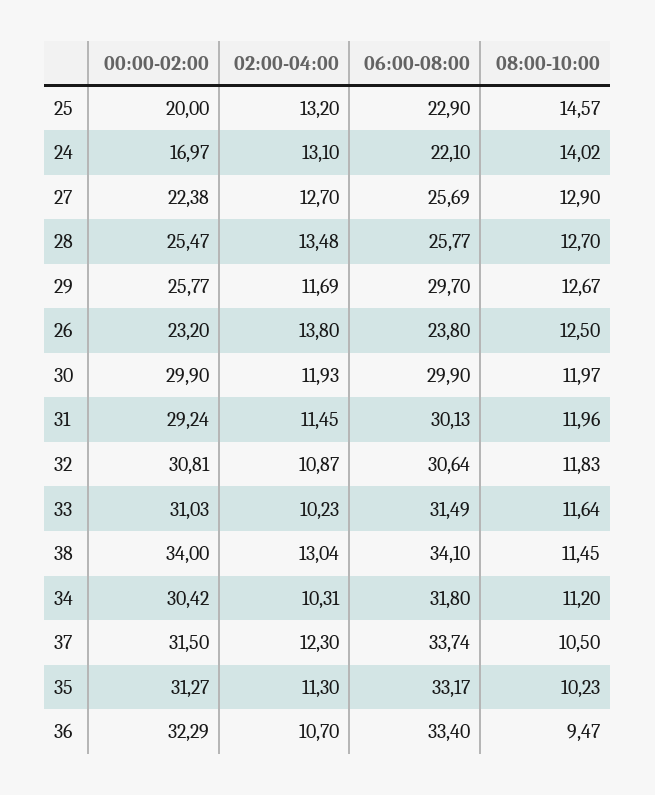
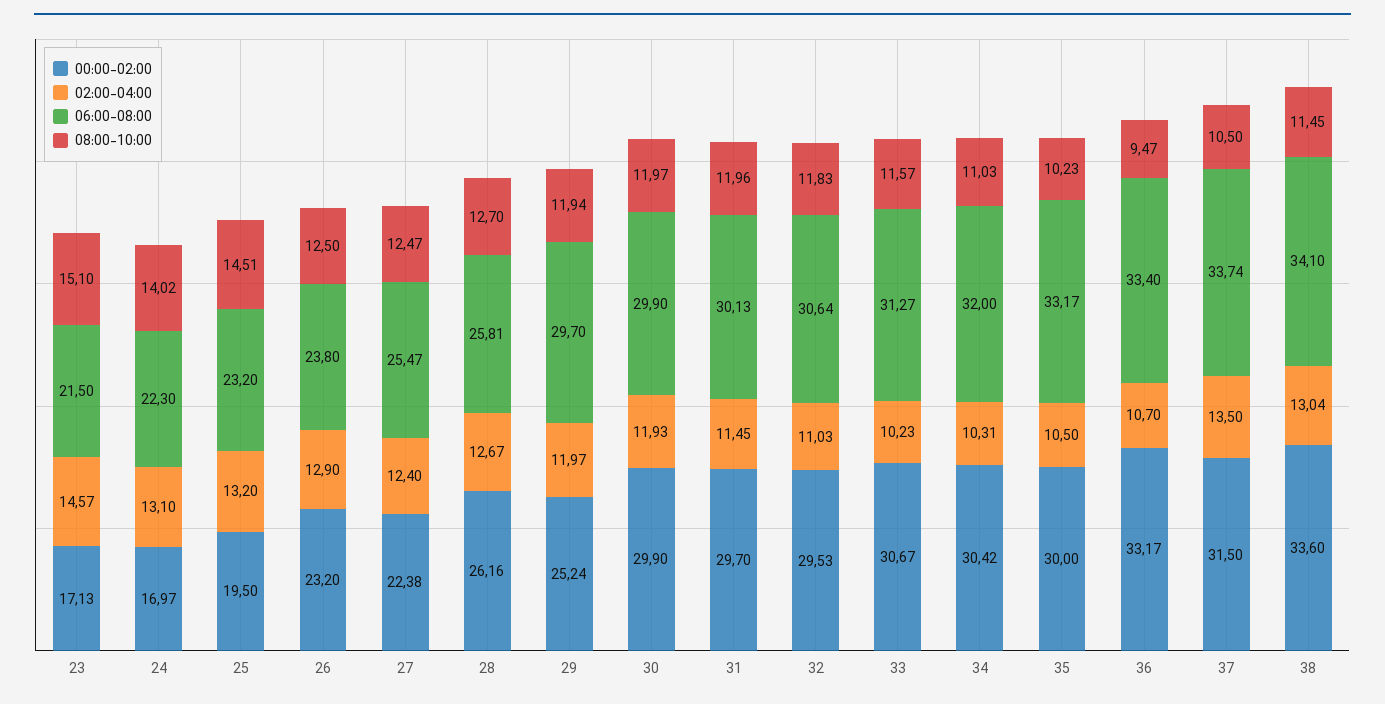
00:00-02:00, 25: 20 -> 19.5
06:00-08:00, 25: 22.9 -> 23.2
08:00-10:00, 25: 14.57 -> 14.51
06:00-08:00, 24: 22.1 -> 22.3
02:00-04:00, 27: 12.7 -> 12.4
06:00-08:00, 27: 25.69 -> 25.47
08:00-10:00, 27: 12.9 -> 12.47
00:00-02:00, 28: 25.47 -> 26.16
02:00-04:00, 28: 13.48 -> 12.67
06:00-08:00, 28: 25.77 -> 25.81
00:00-02:00, 29: 25.77 -> 25.24
02:00-04:00, 29: 11.69 -> 11.97
08:00-10:00, 29: 12.67 -> 11.94
02:00-04:00, 26: 13.8 -> 12.9
00:00-02:00, 31: 29.24 -> 29.7
00:00-02:00, 32: 30.81 -> 29.53
02:00-04:00, 32: 10.87 -> 11.03
00:00-02:00, 33: 31.03 -> 30.67
06:00-08:00, 33: 31.49 -> 31.27
08:00-10:00, 33: 11.64 -> 11.57
00:00-02:00, 38: 34 -> 33.6
06:00-08:00, 34: 31.8 -> 32
08:00-10:00, 34: 11.2 -> 11.03
02:00-04:00, 37: 12.3 -> 13.5
00:00-02:00, 35: 31.27 -> 30
02:00-04:00, 35: 11.3 -> 10.5
00:00-02:00, 36: 32.29 -> 33.17
00:00-02:00, 23: none -> 17.13
02:00-04:00, 23: none -> 14.57
06:00-08:00, 23: none -> 21.5
08:00-10:00, 23: none -> 15.1

